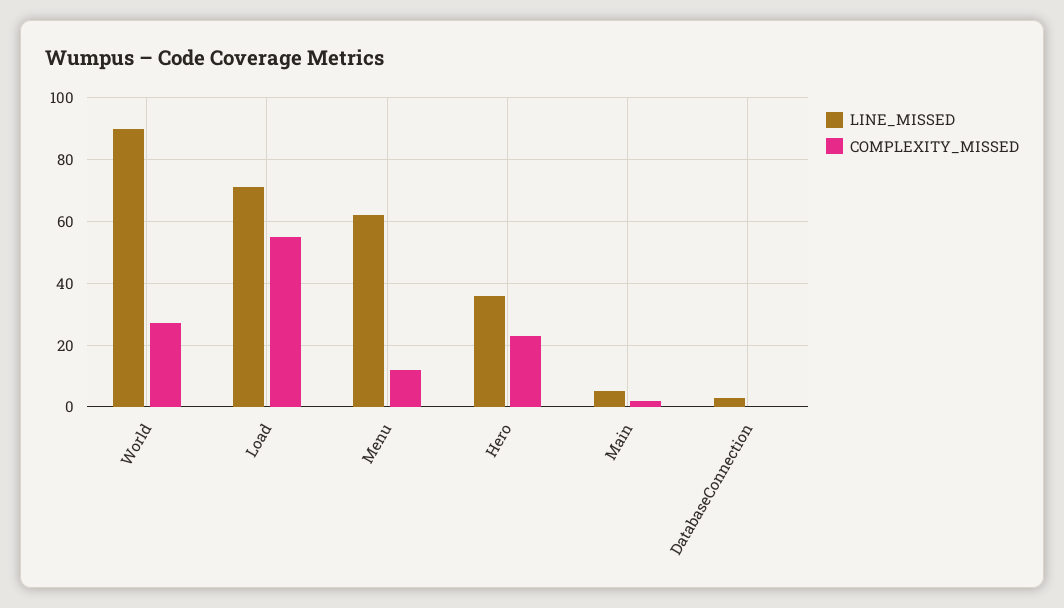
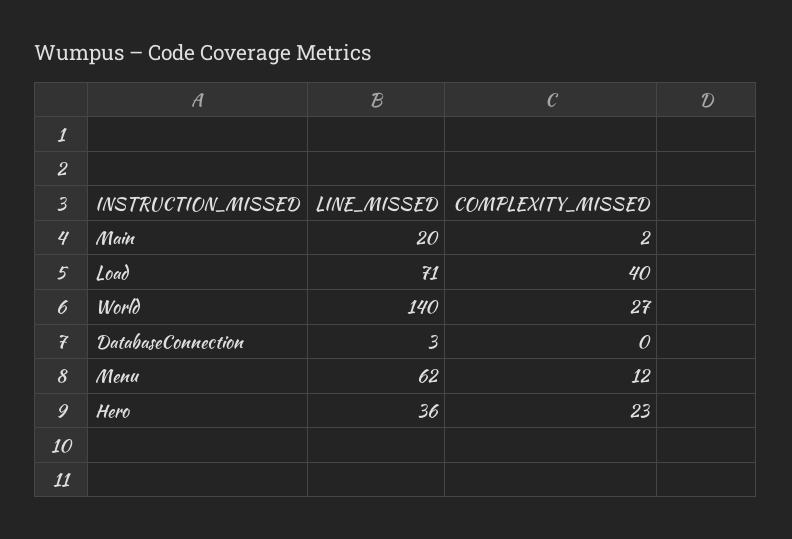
LINE_MISSED, World: 90 -> 140
COMPLEXITY_MISSED, Load: 55 -> 40
LINE_MISSED, Main: 5 -> 20

